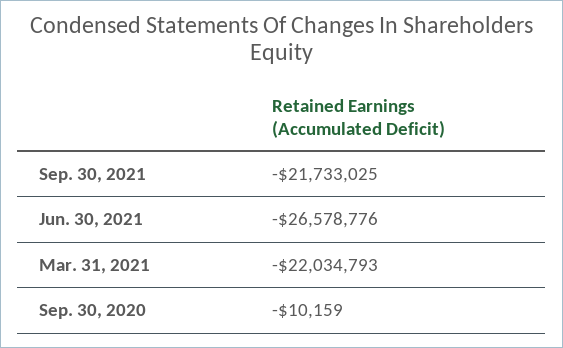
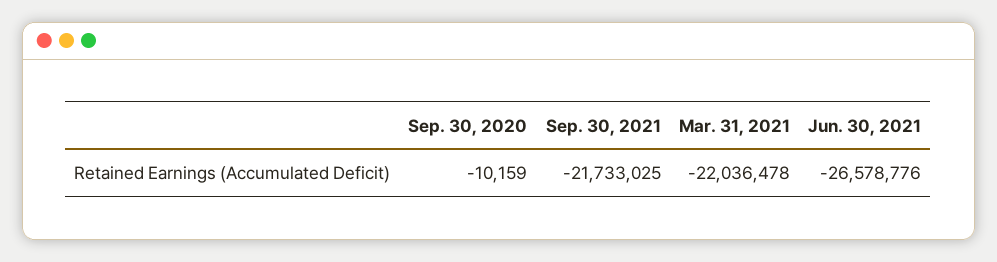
Mar. 31, 2021: -22034793 -> -22036478

